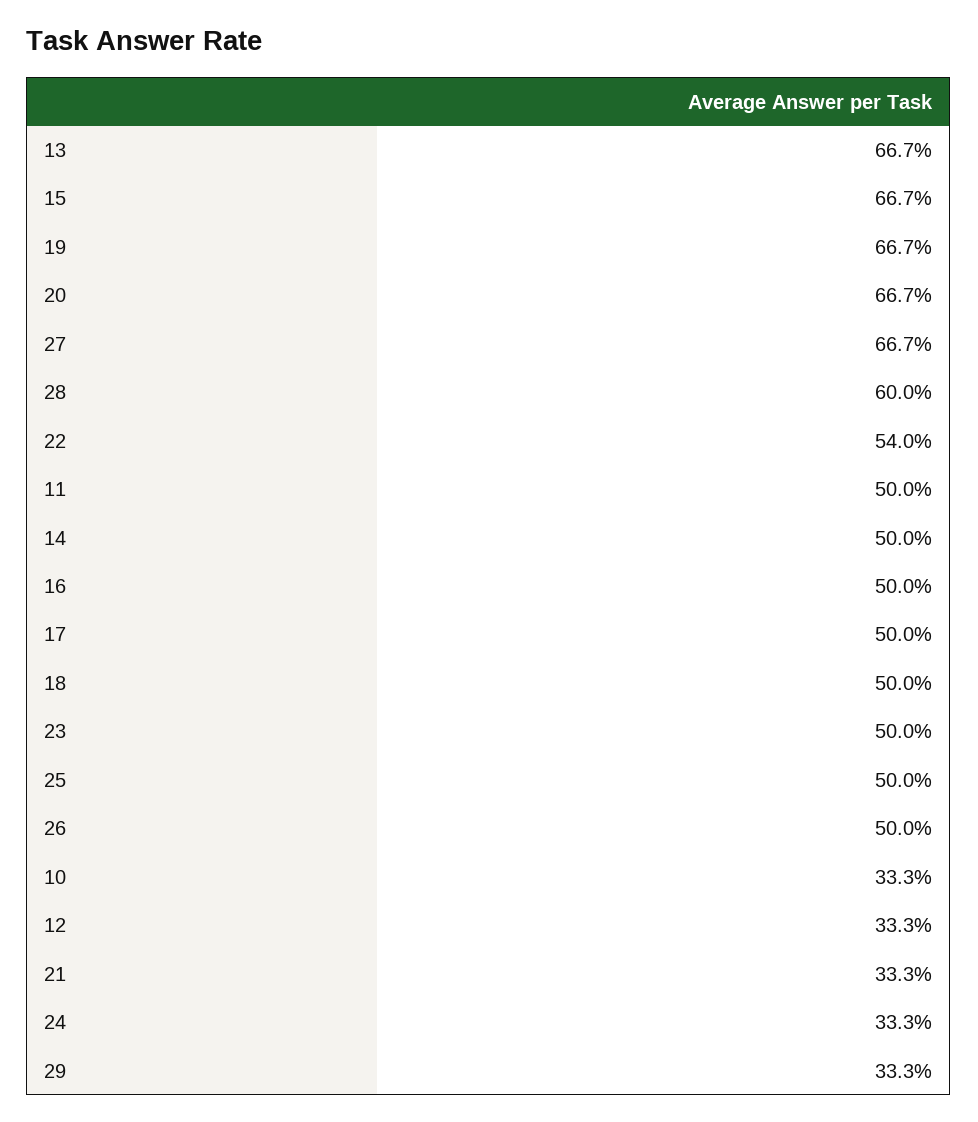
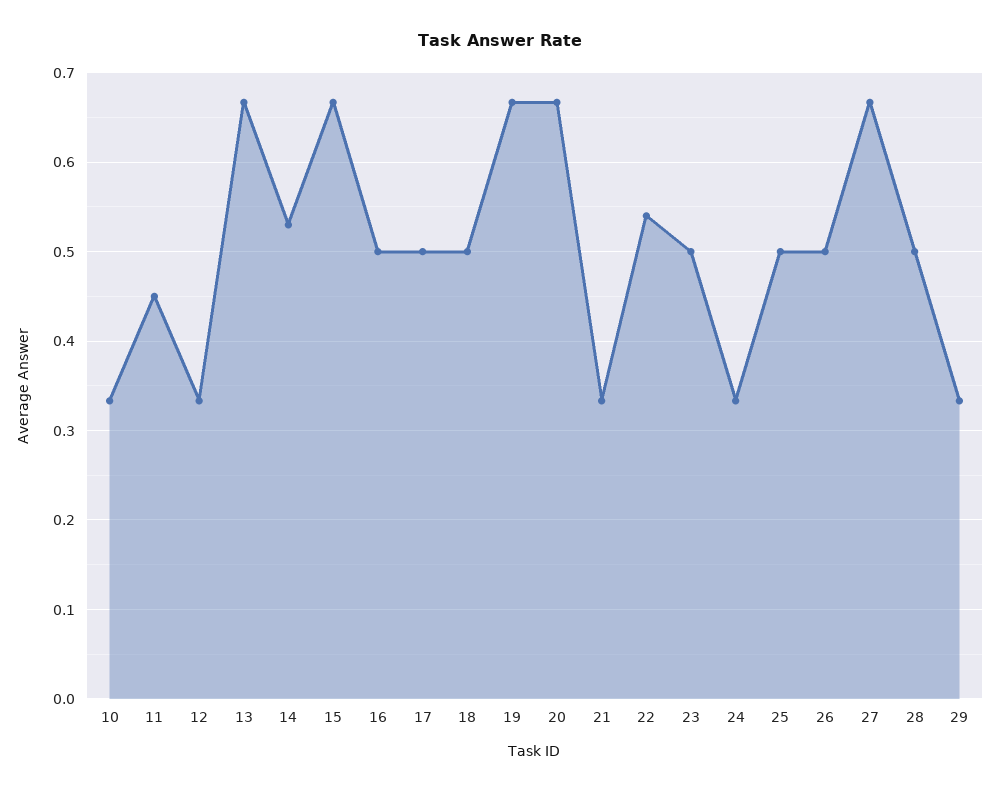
28: 0.6 -> 0.5
11: 0.5 -> 0.45
14: 0.5 -> 0.53

